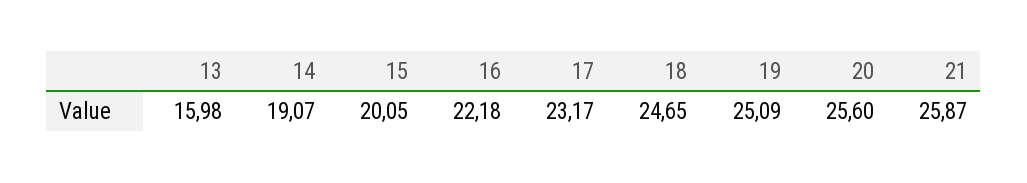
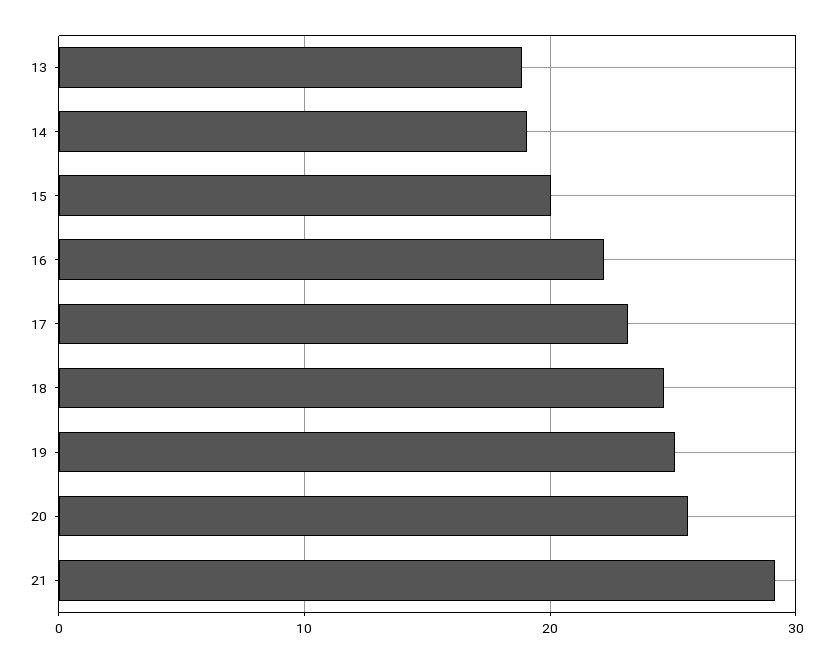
13: 15.98 -> 19
21: 25.87 -> 29

